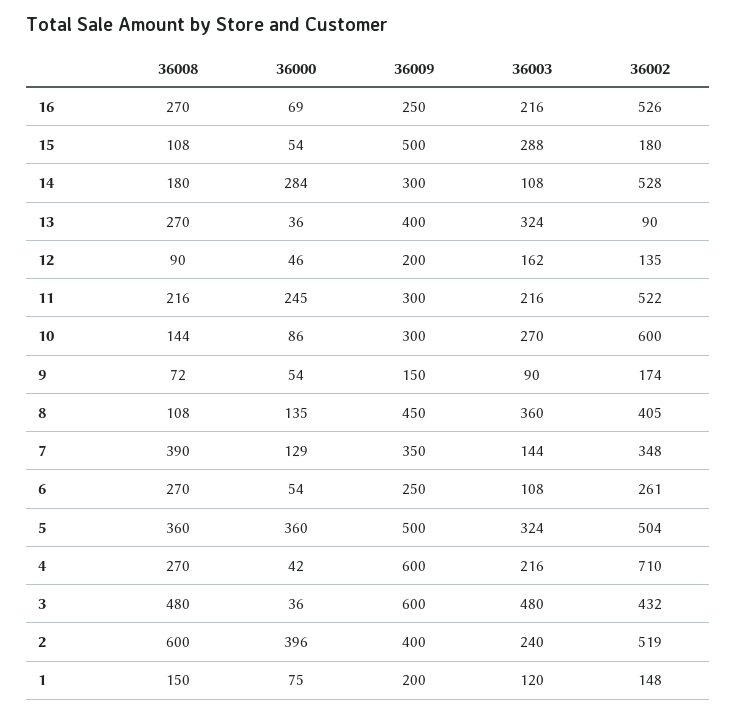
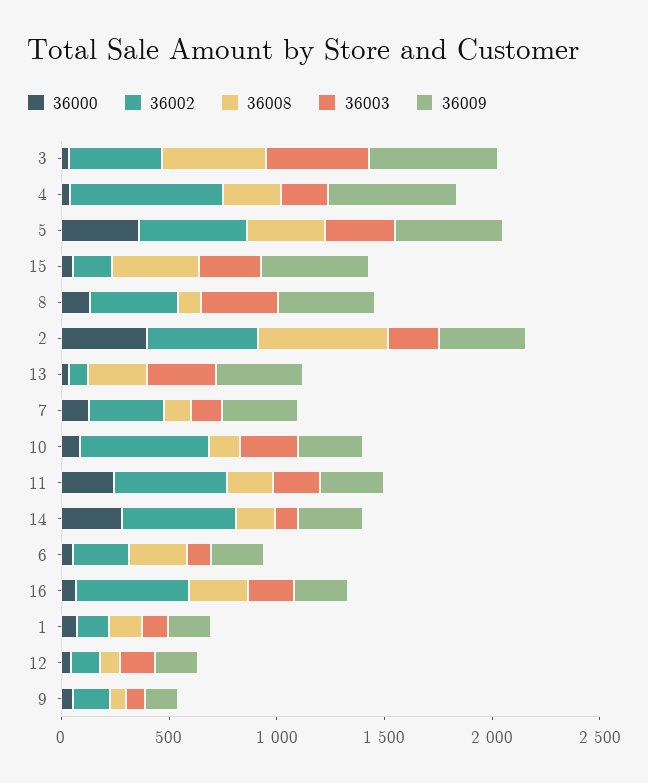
36008, 15: 108 -> 400
36008, 7: 390 -> 100

